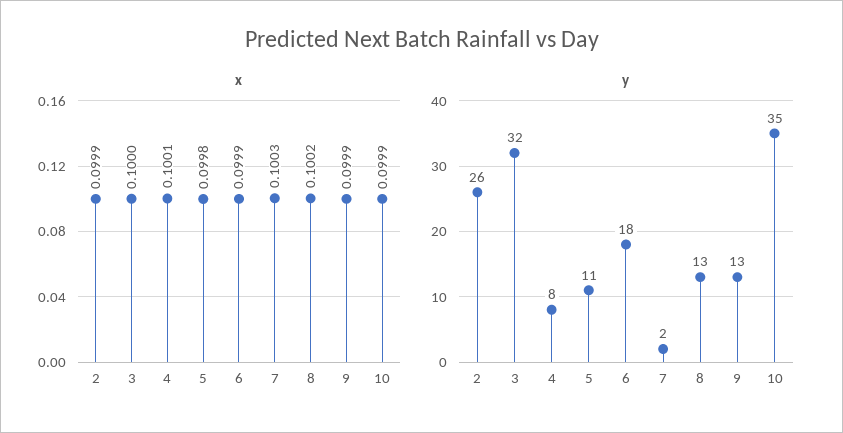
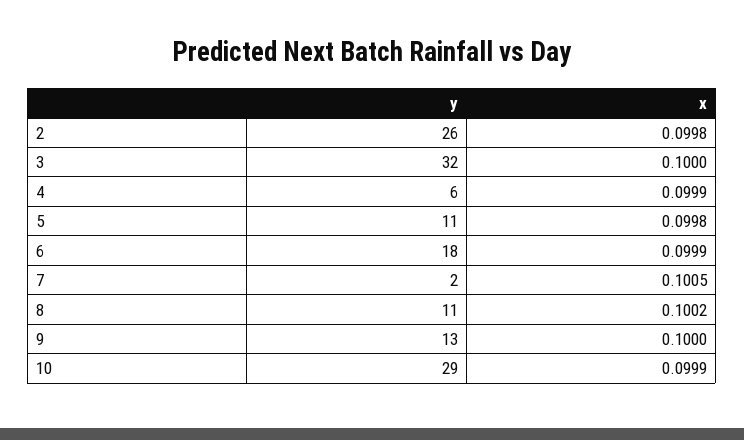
x, 2: 0.0999 -> 0.0998
x, 4: 0.1001 -> 0.0999
x, 7: 0.1003 -> 0.1005
x, 9: 0.0999 -> 0.1
y, 4: 8 -> 6
y, 8: 13 -> 11
y, 10: 35 -> 29

